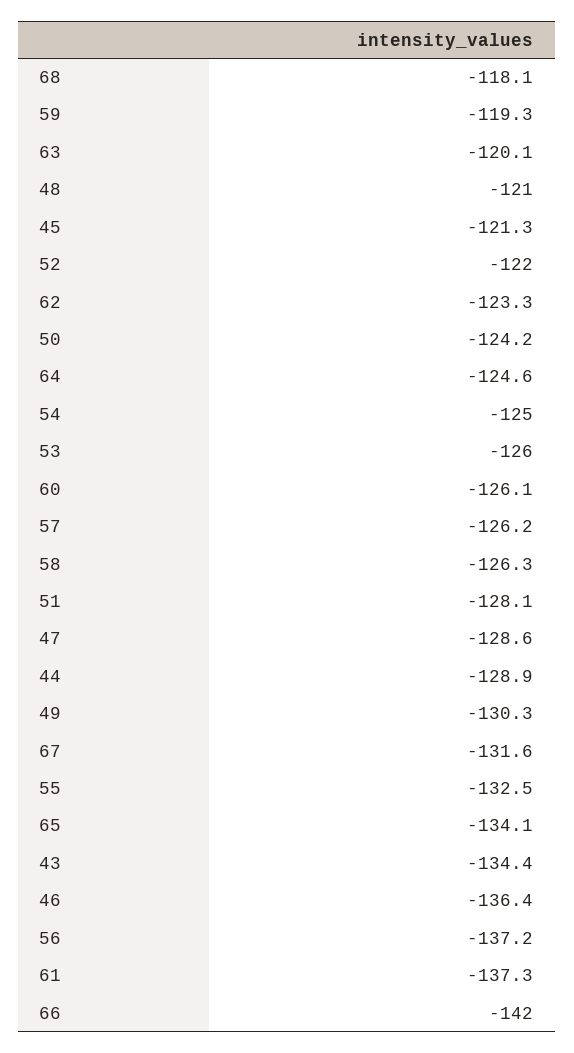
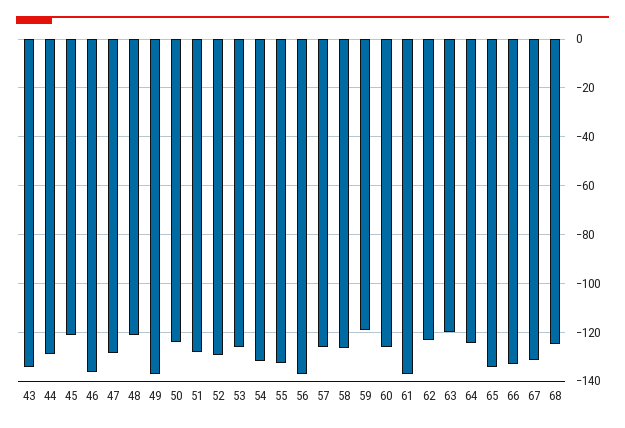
68: -118.1 -> -125
52: -122 -> -130
54: -125 -> -132.5
49: -130.3 -> -137.5
66: -142 -> -132.5

